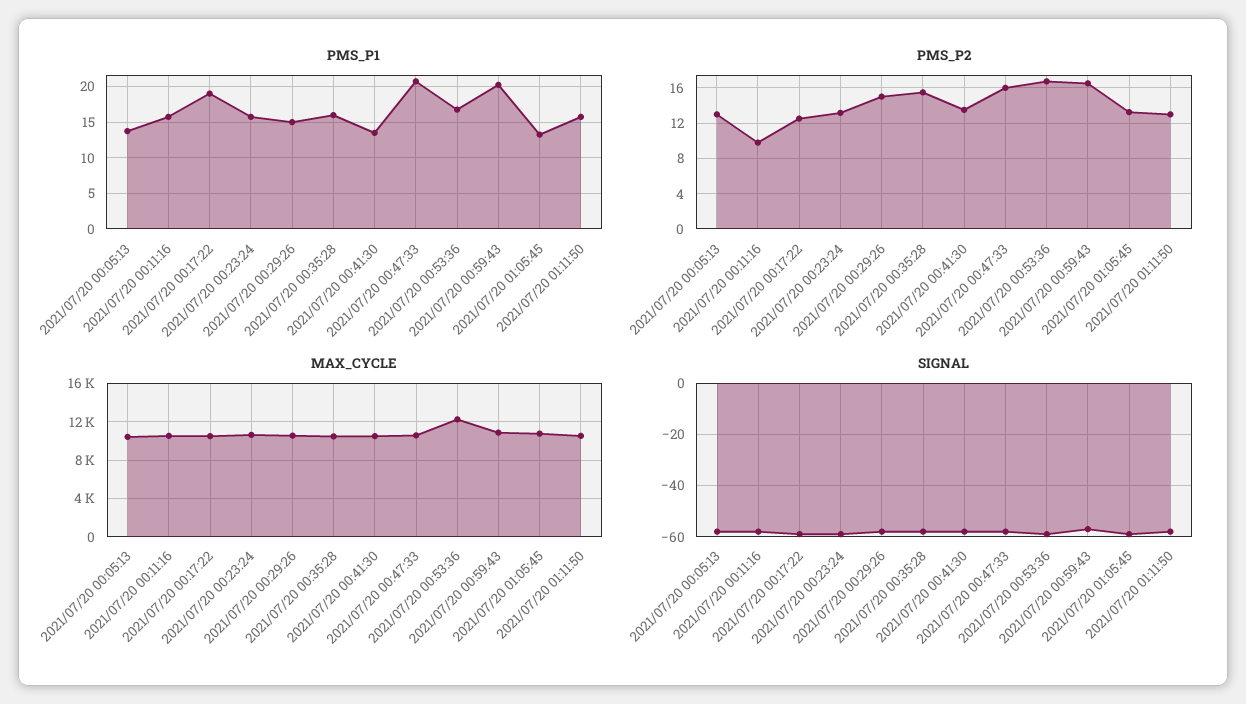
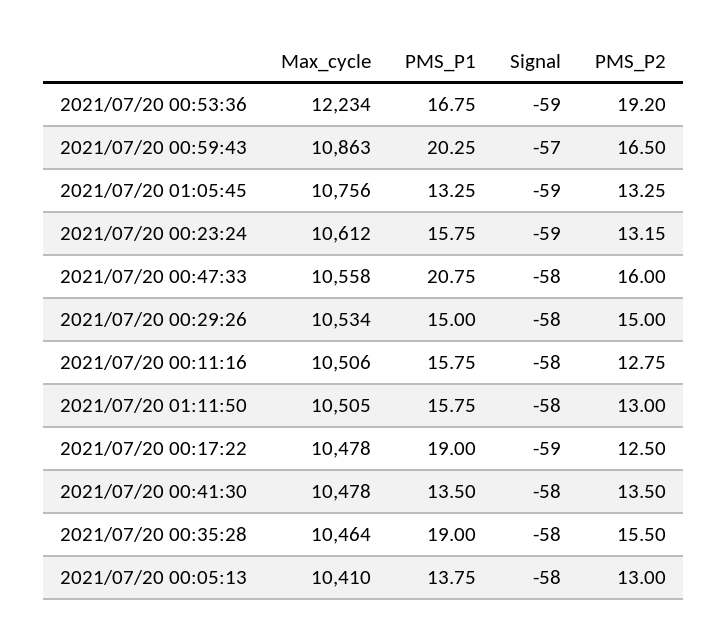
PMS_P1, 2021/07/20 00:35:28: 16 -> 19
PMS_P2, 2021/07/20 00:11:16: 10 -> 12.75
PMS_P2, 2021/07/20 00:53:36: 17 -> 19.2

